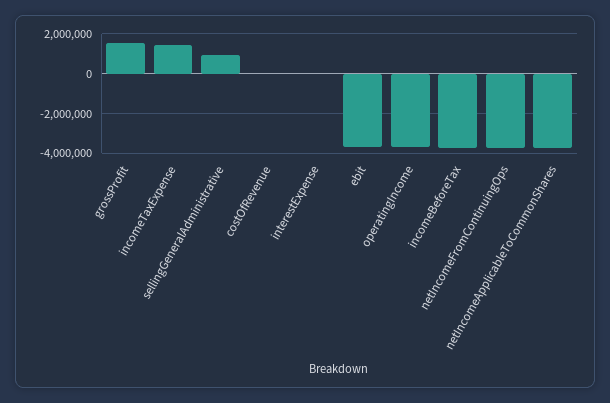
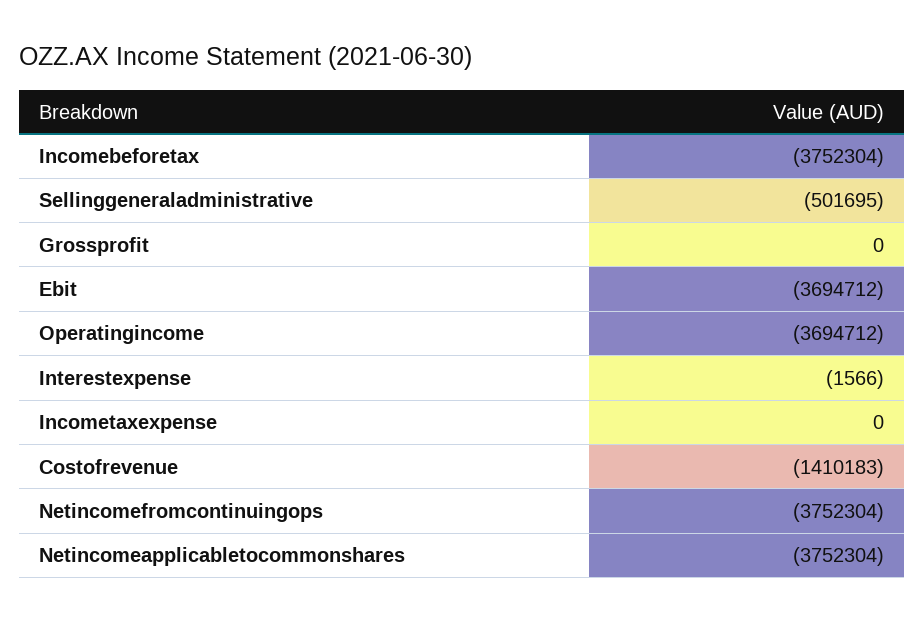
grossProfit: 1500000 -> 0
incomeTaxExpense: 1500000 -> 0
sellingGeneralAdministrative: 1000000 -> -501695
costOfRevenue: 0 -> -1410183

